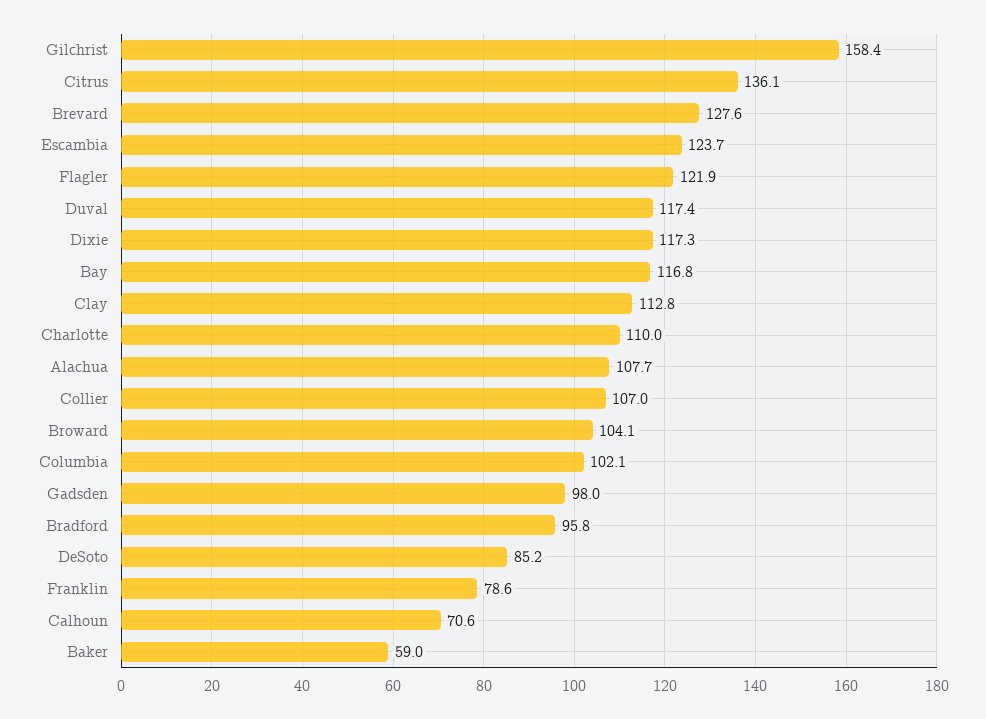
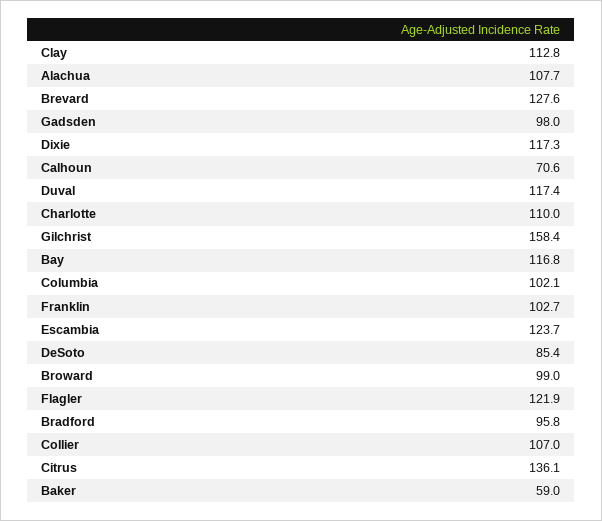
Broward: 104.1 -> 99
DeSoto: 85.2 -> 85.4
Franklin: 78.6 -> 102.7

